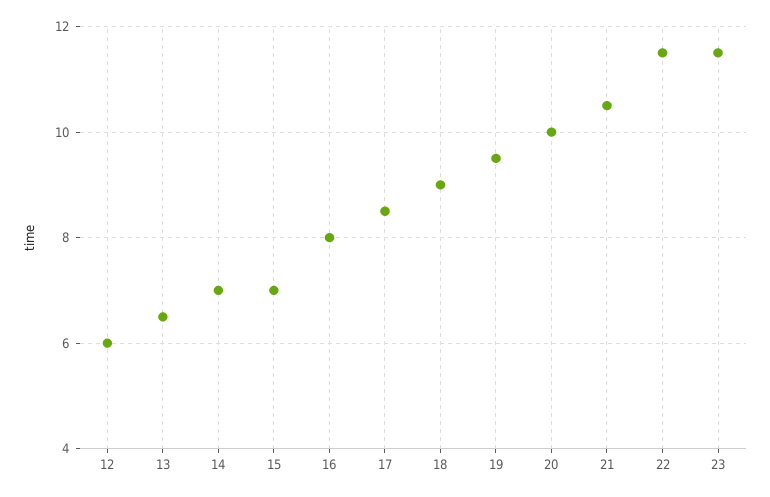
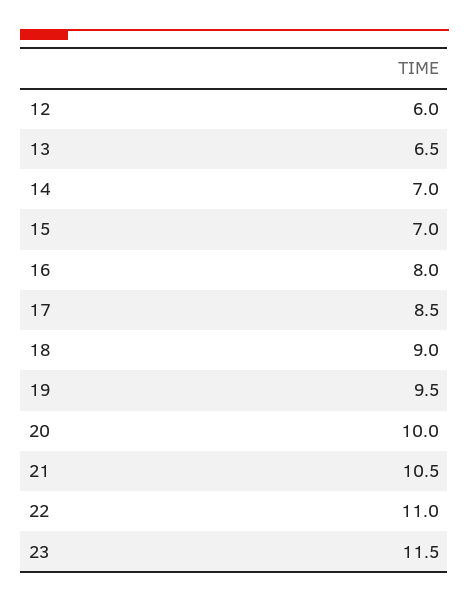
22: 11.5 -> 11

